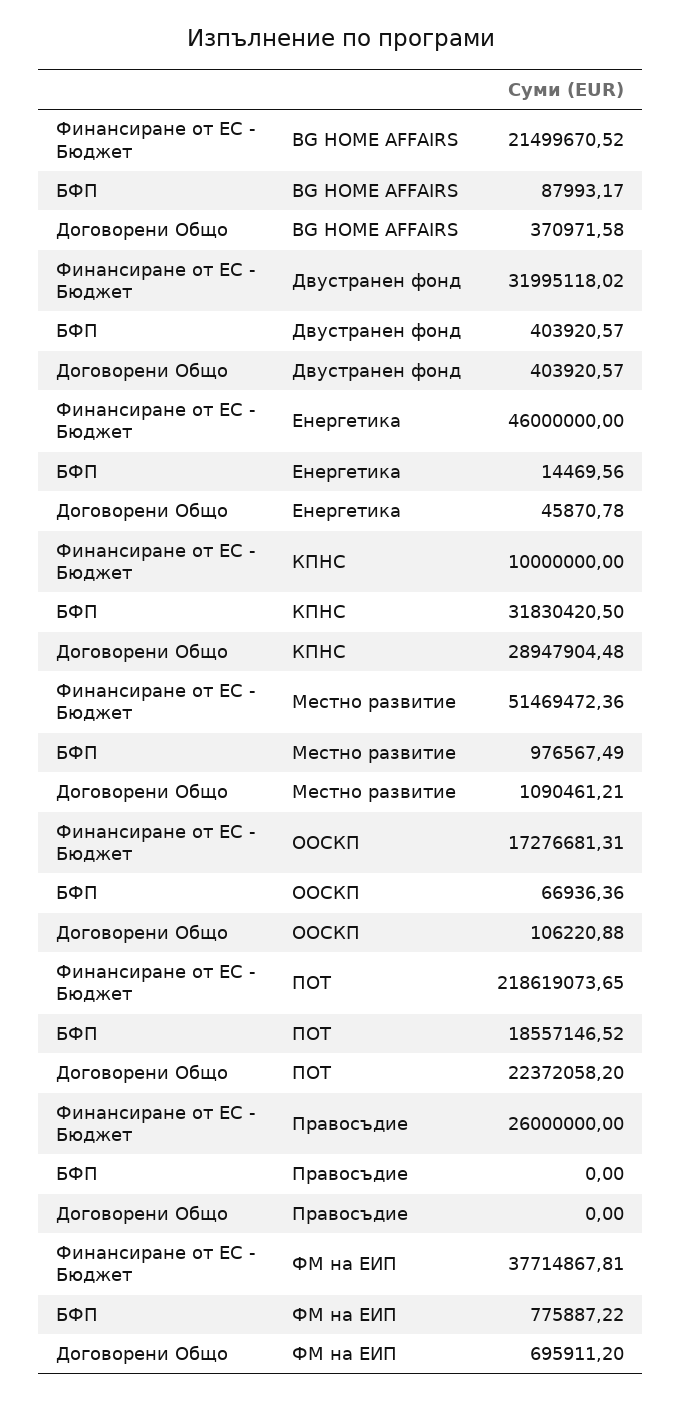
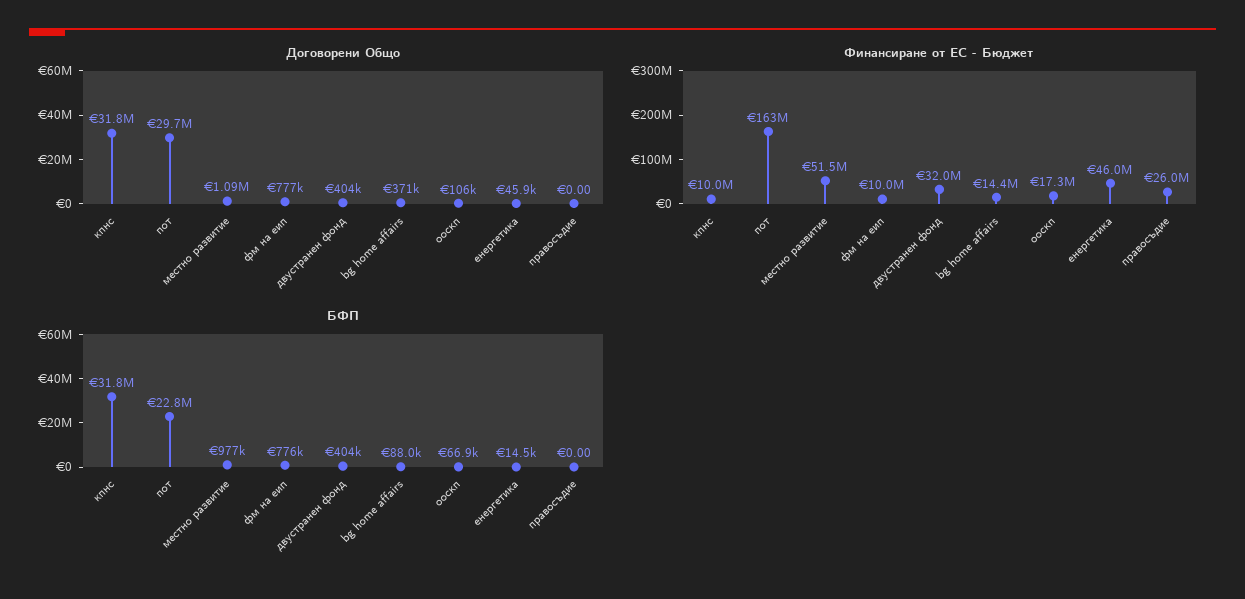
Финансиране от ЕС - Бюджет, BG HOME AFFAIRS: 21499670.52 -> 14400000
Договорени Общо, КПНС: 28947904.48 -> 31800000
Финансиране от ЕС - Бюджет, ПОТ: 218619073.65 -> 163000000
БФП, ПОТ: 18557146.52 -> 22800000
Договорени Общо, ПОТ: 22372058.2 -> 29700000
Финансиране от ЕС - Бюджет, ФМ на ЕИП: 37714867.81 -> 10000000
Договорени Общо, ФМ на ЕИП: 695911.2 -> 777000

